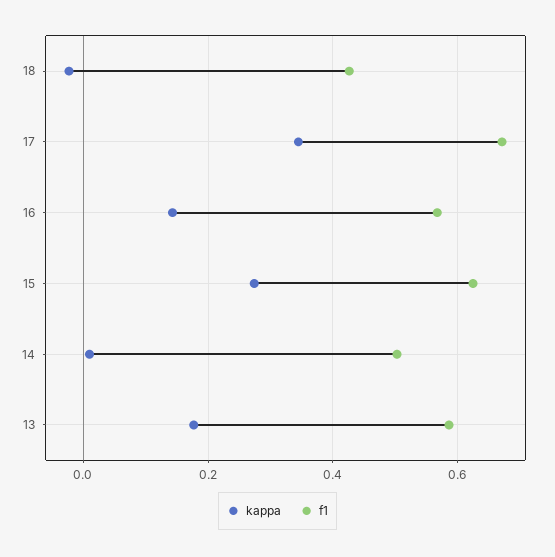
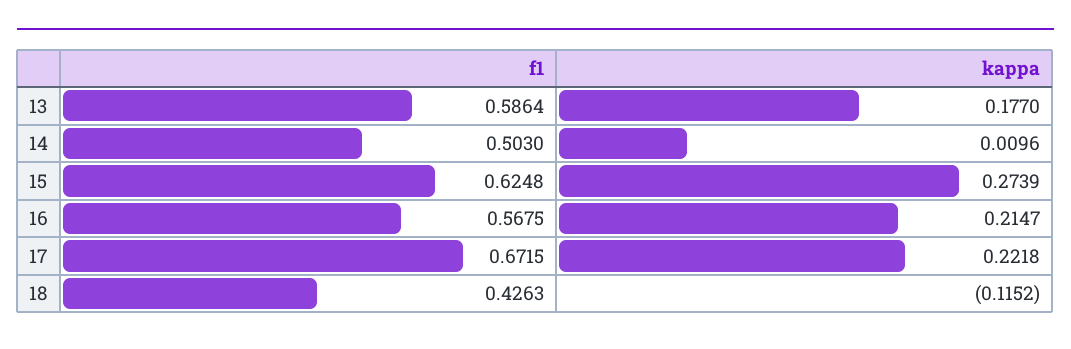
kappa, 18: -0.02 -> -0.1152
kappa, 17: 0.34 -> 0.2218
kappa, 16: 0.14 -> 0.2147

